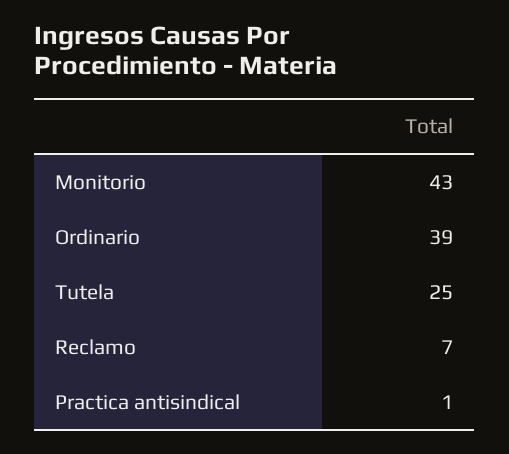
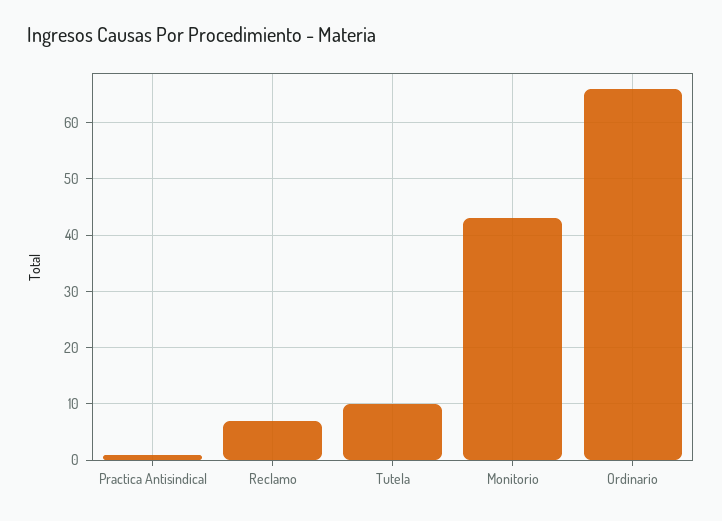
Ordinario: 39 -> 65
Tutela: 25 -> 10

